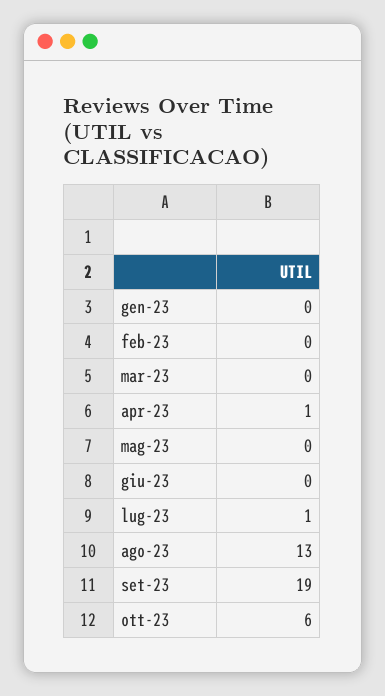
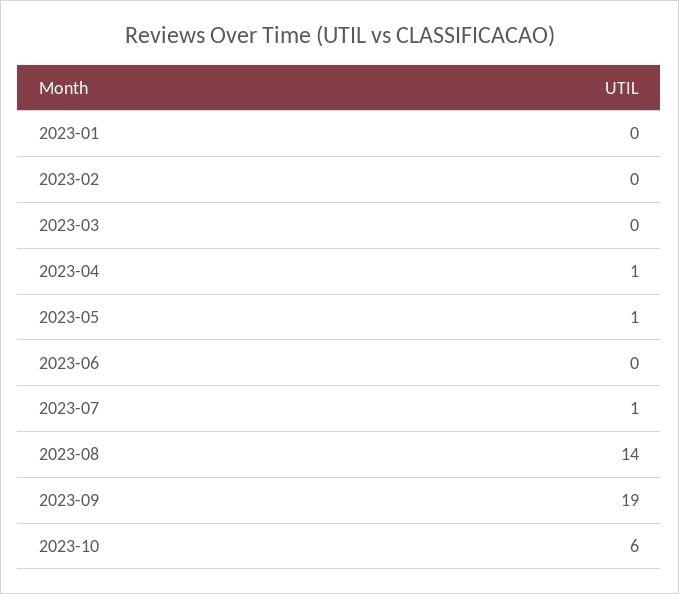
mag-23: 0 -> 1
ago-23: 13 -> 14

